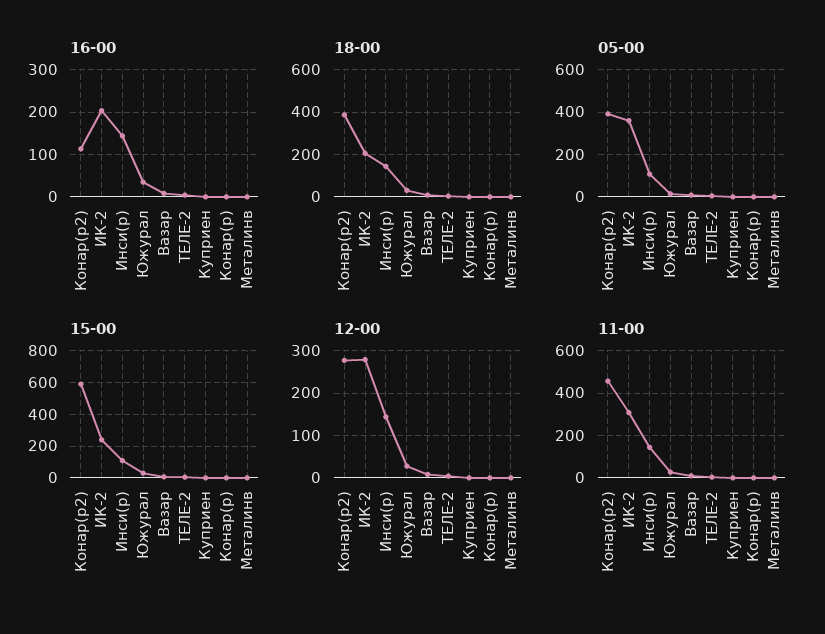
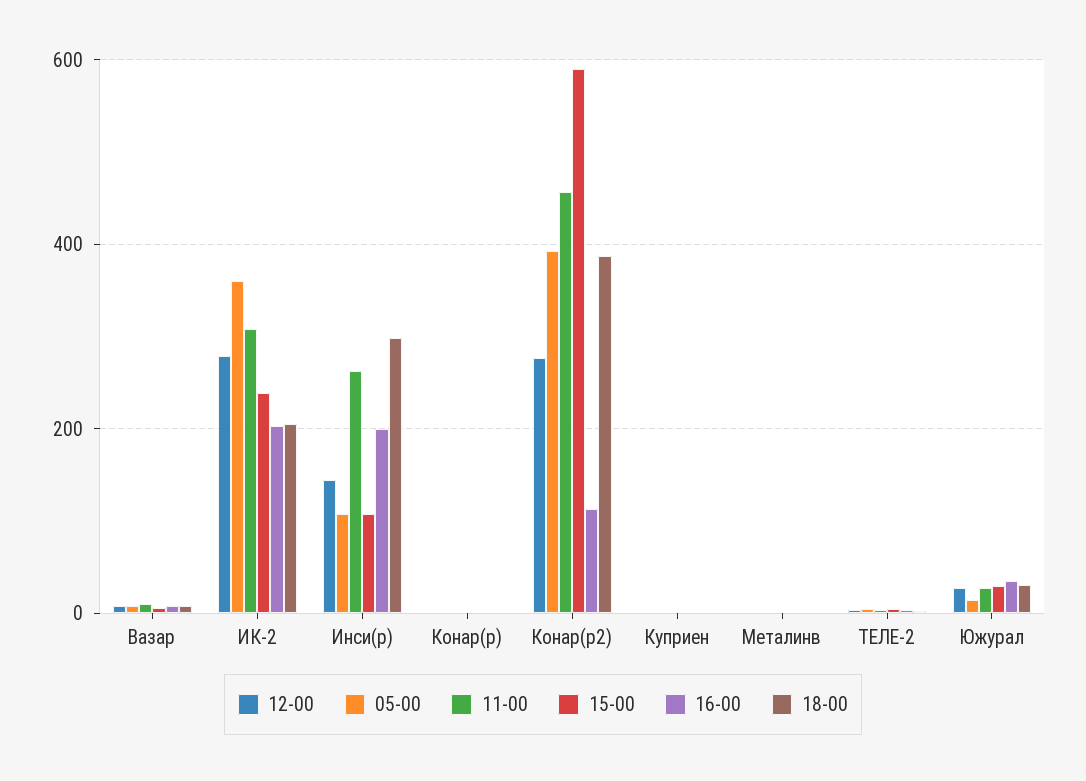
16-00, Инси(р): 140 -> 200
18-00, Инси(р): 150 -> 300
11-00, Инси(р): 150 -> 260

